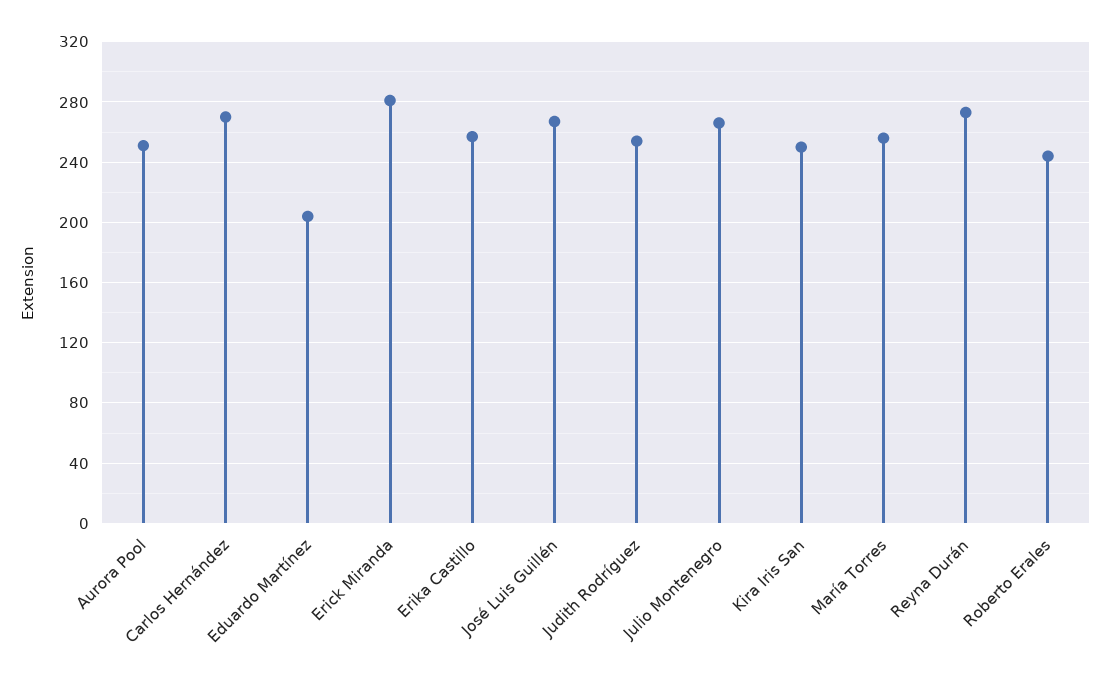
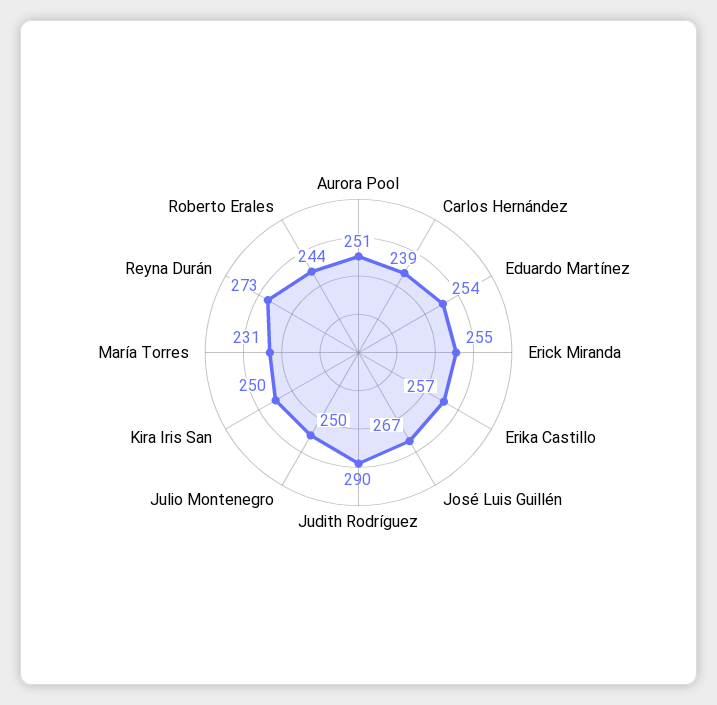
Carlos Hernández: 270 -> 239
Eduardo Martínez: 205 -> 254
Erick Miranda: 280 -> 255
Judith Rodríguez: 255 -> 290
Julio Montenegro: 265 -> 250
María Torres: 255 -> 231

